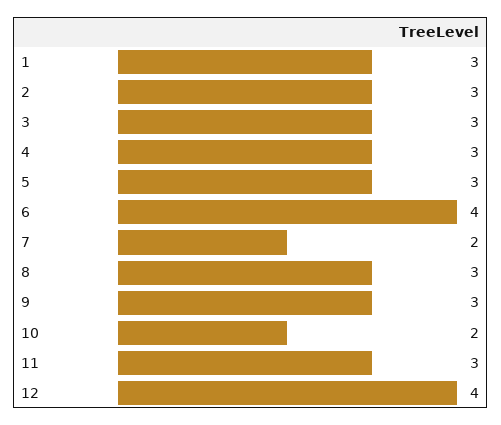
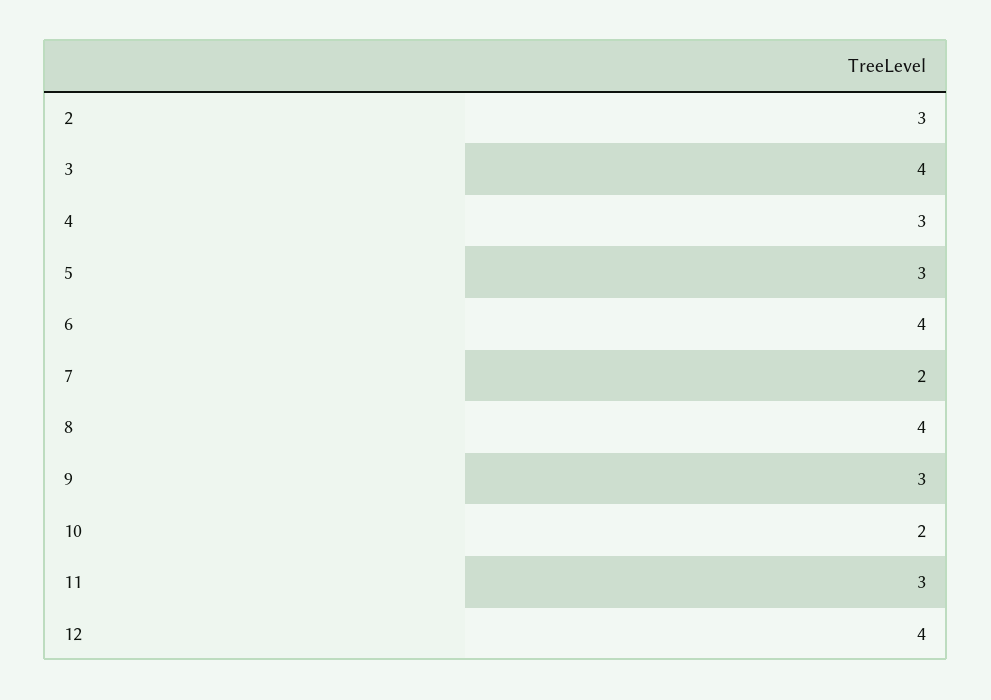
1: 3 -> none
3: 3 -> 4
8: 3 -> 4

